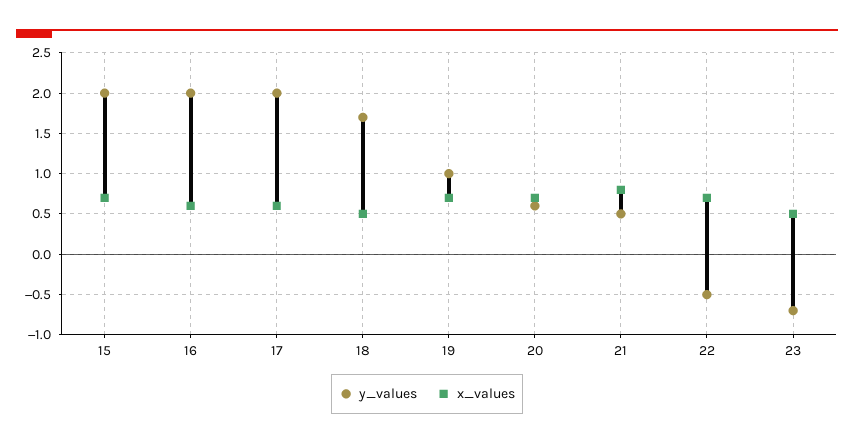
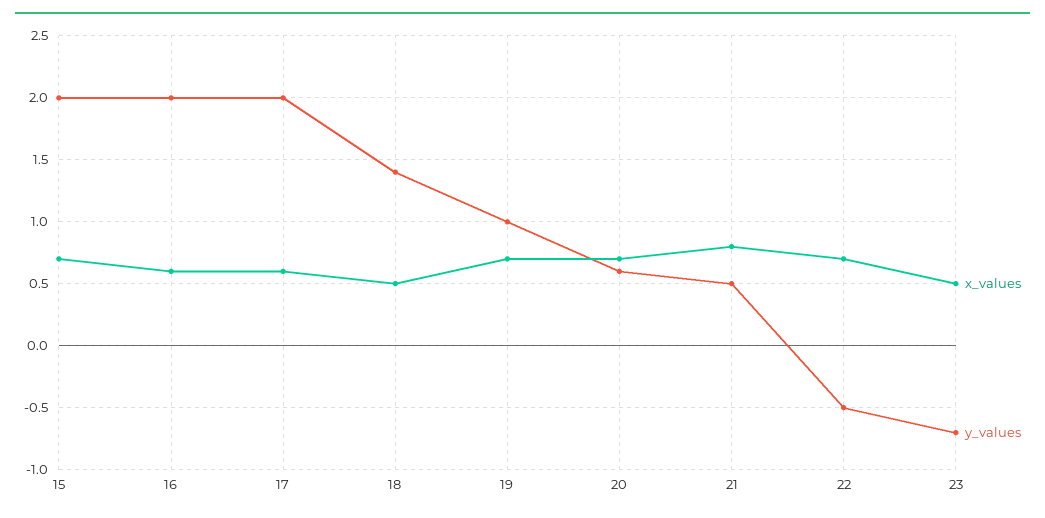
y_values, 18: 1.7 -> 1.4

